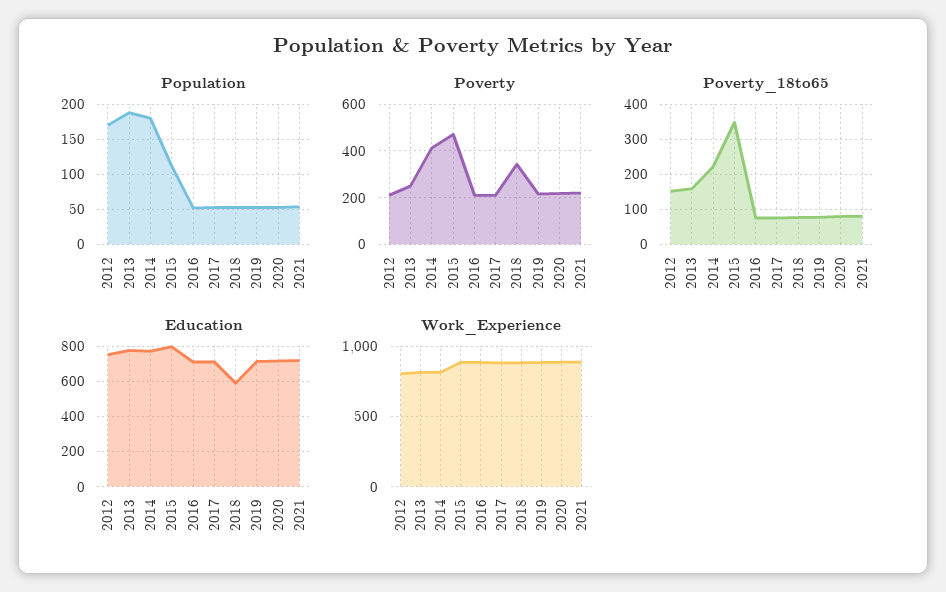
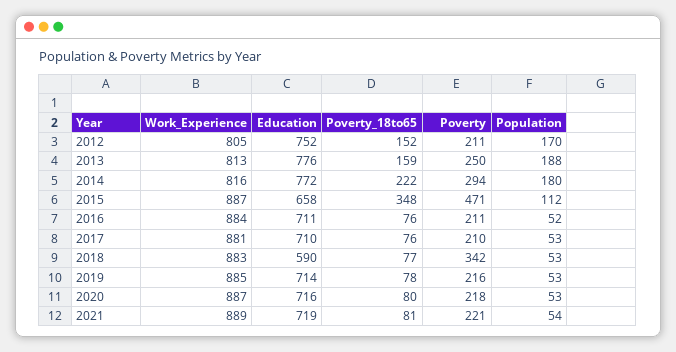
Poverty, 2014: 400 -> 294
Education, 2015: 800 -> 658

